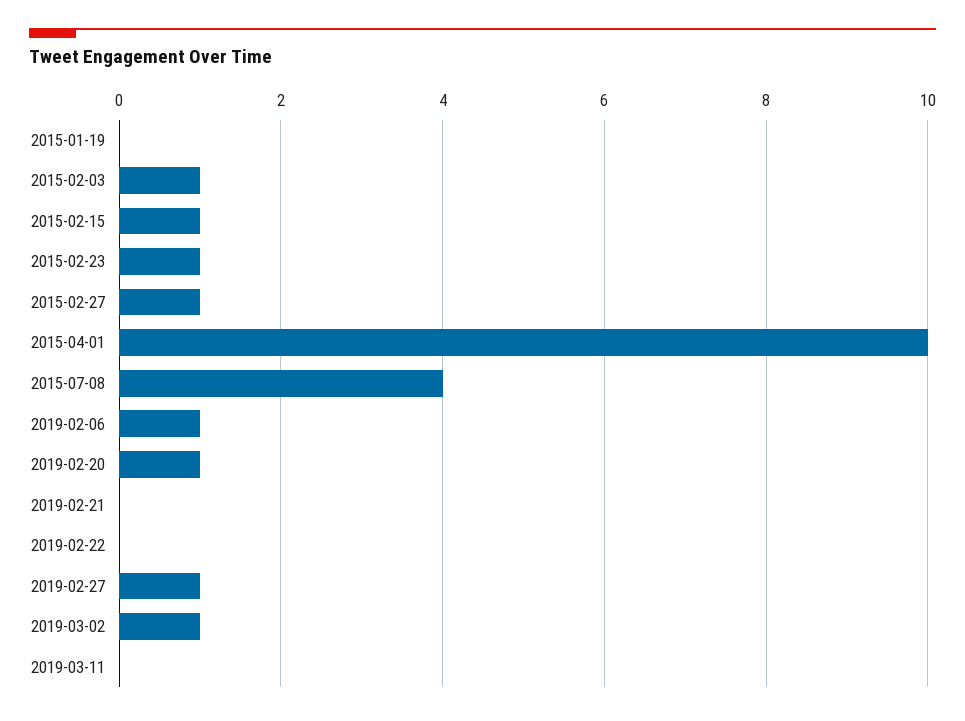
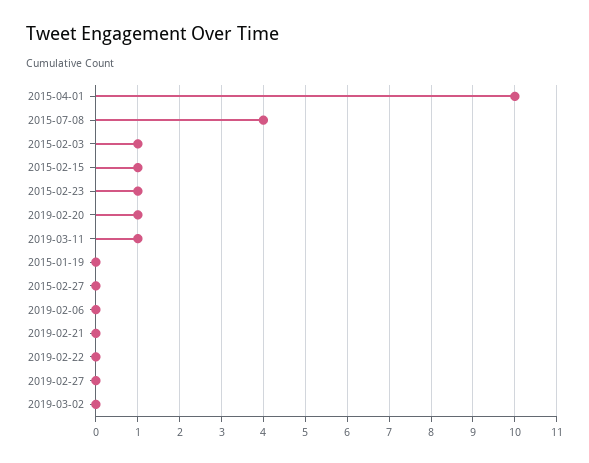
2015-02-27: 1 -> 0
2019-02-06: 1 -> 0
2019-02-27: 1 -> 0
2019-03-02: 1 -> 0
2019-03-11: 0 -> 1

